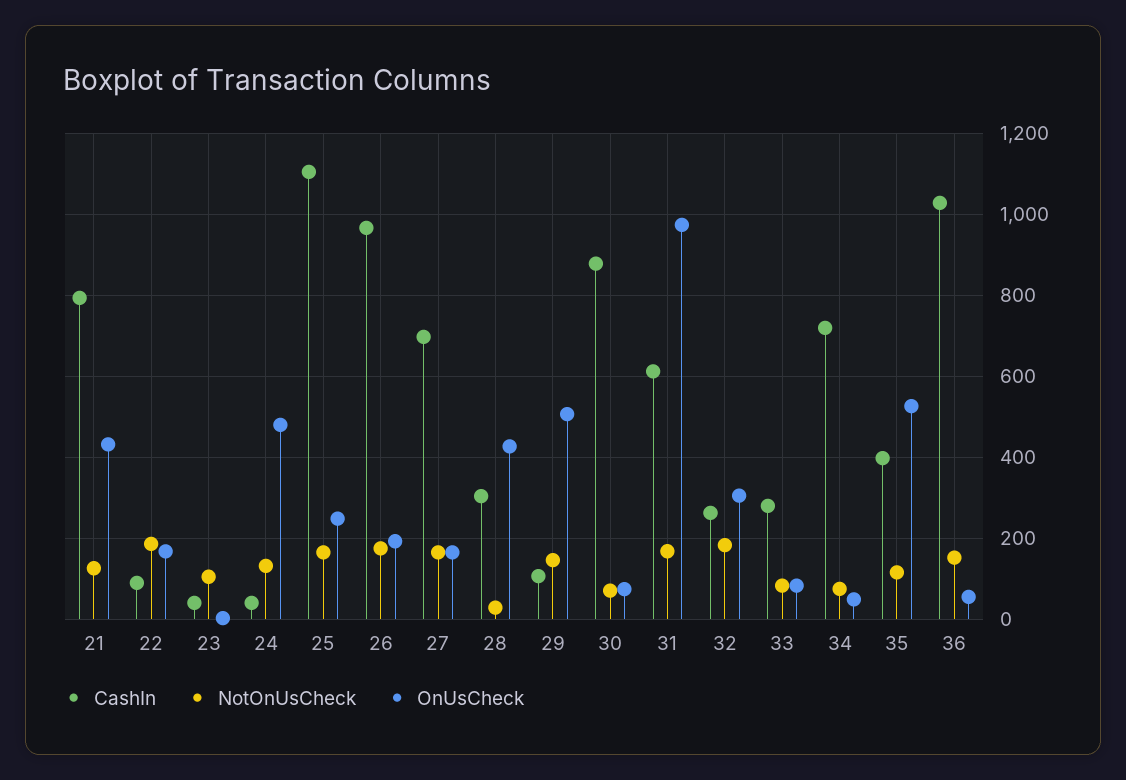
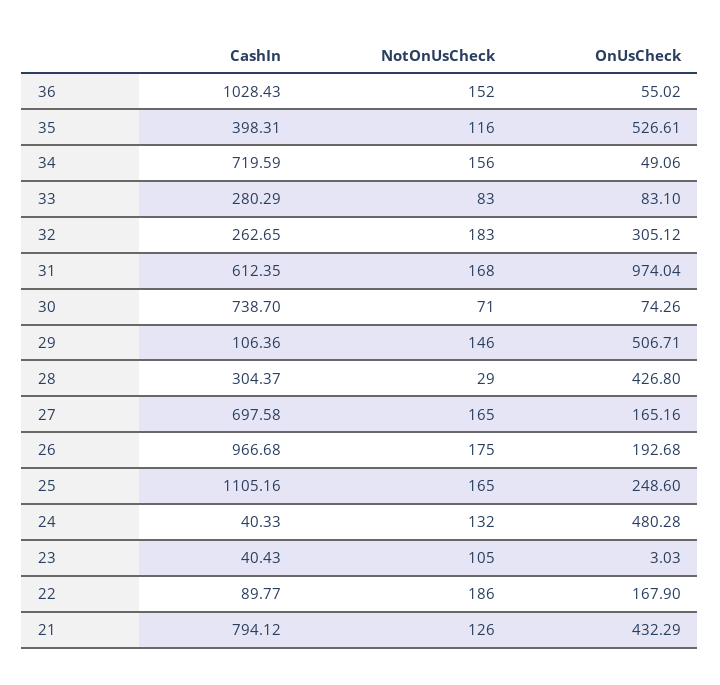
CashIn, 30: 880 -> 738.7
NotOnUsCheck, 34: 80 -> 156

